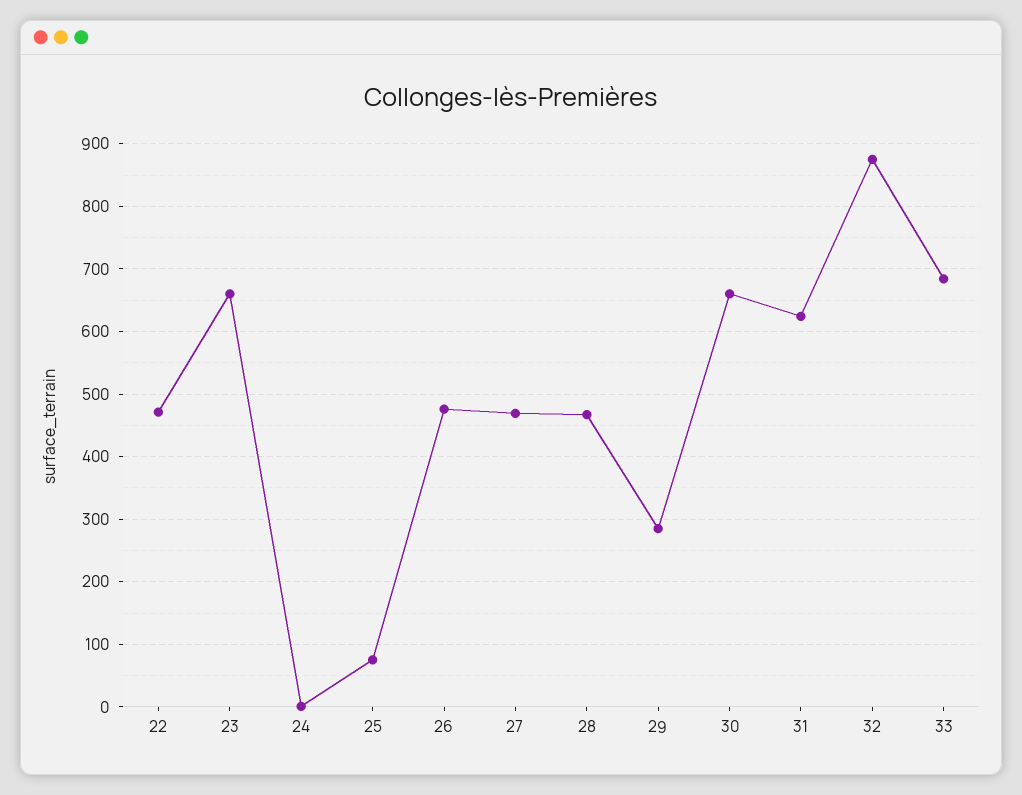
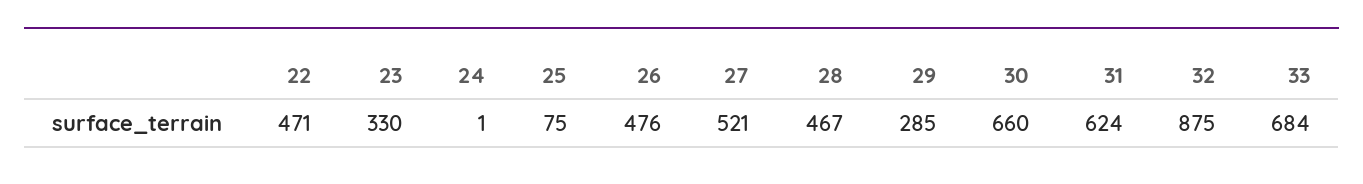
23: 660 -> 330
27: 470 -> 521

